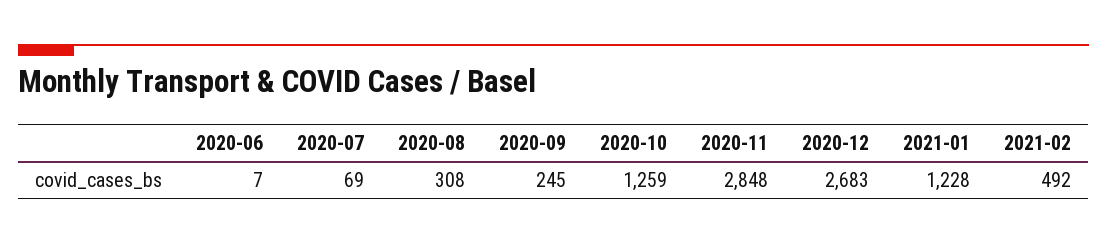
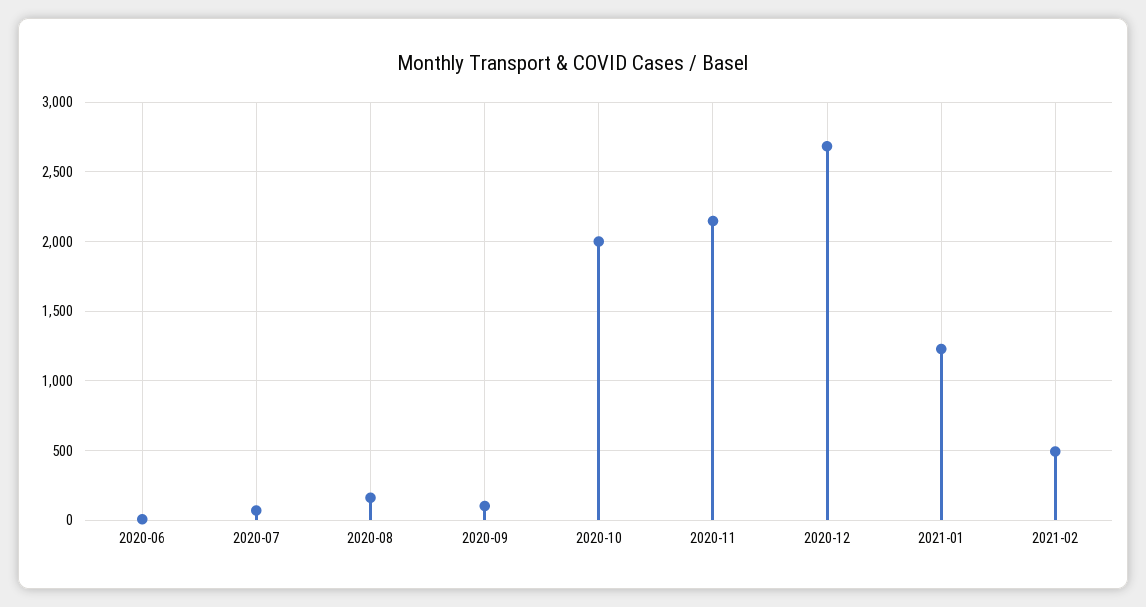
2020-08: 308 -> 150
2020-09: 245 -> 100
2020-10: 1259 -> 2000
2020-11: 2848 -> 2150

